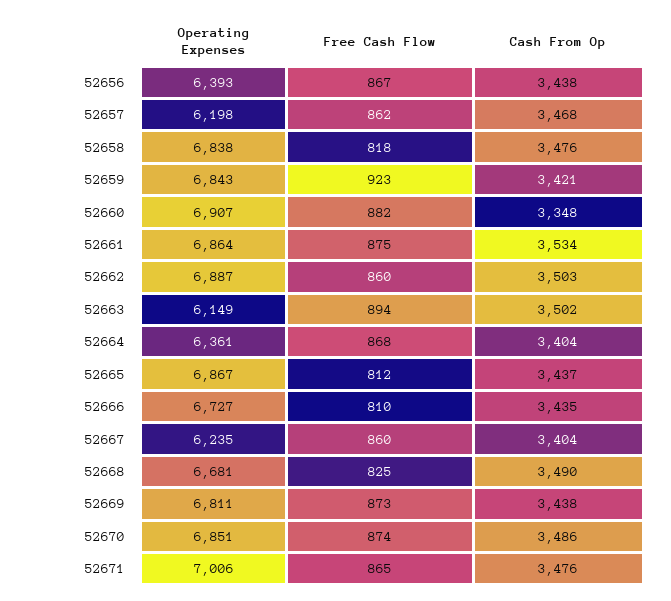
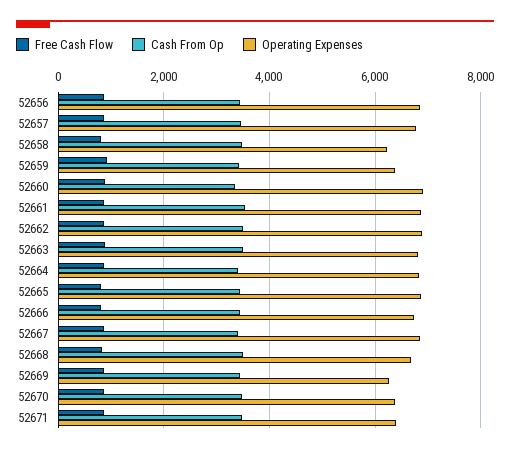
Operating Expenses, 52656: 6393 -> 6800
Operating Expenses, 52657: 6198 -> 6800
Operating Expenses, 52658: 6838 -> 6200
Operating Expenses, 52659: 6843 -> 6400
Operating Expenses, 52663: 6149 -> 6800
Operating Expenses, 52664: 6361 -> 6800
Operating Expenses, 52667: 6235 -> 6800
Operating Expenses, 52669: 6811 -> 6200
Operating Expenses, 52670: 6851 -> 6400
Operating Expenses, 52671: 7006 -> 6400

